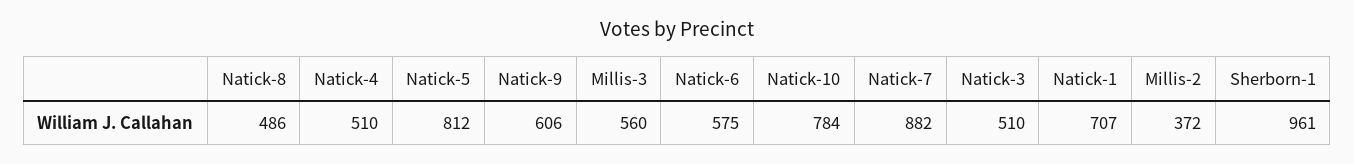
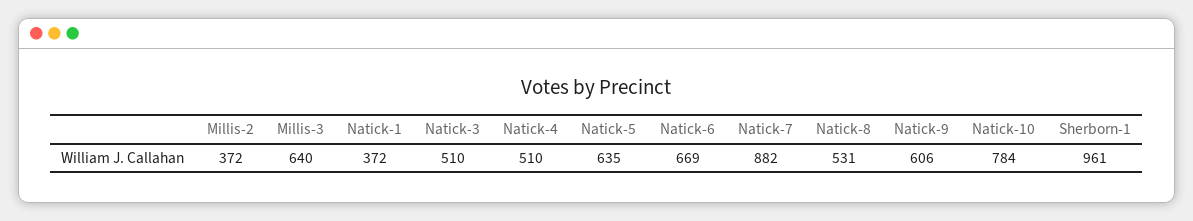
Natick-8: 486 -> 531
Natick-5: 812 -> 635
Millis-3: 560 -> 640
Natick-6: 575 -> 669
Natick-1: 707 -> 372

